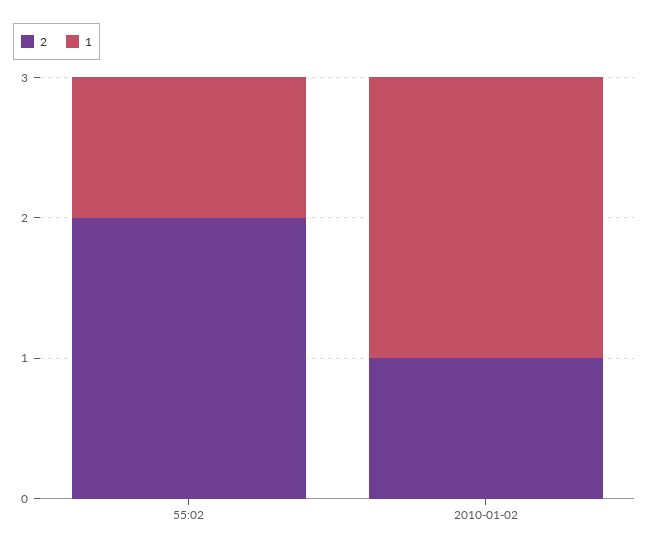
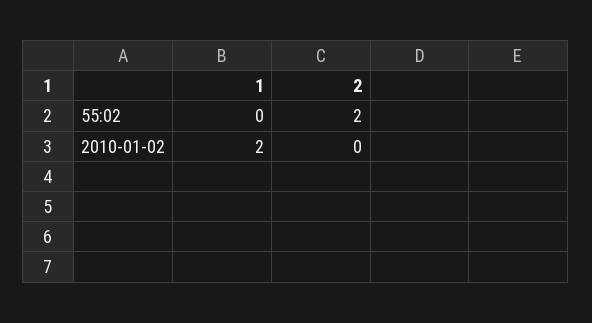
1, 55:02: 1 -> 0
2, 2010-01-02: 1 -> 0

